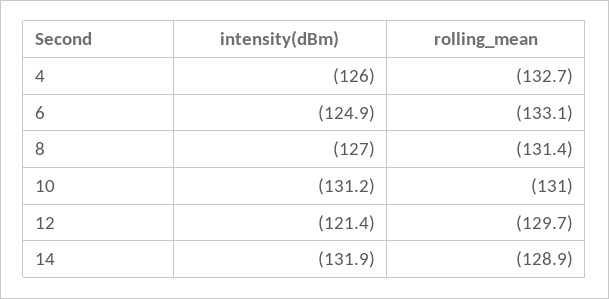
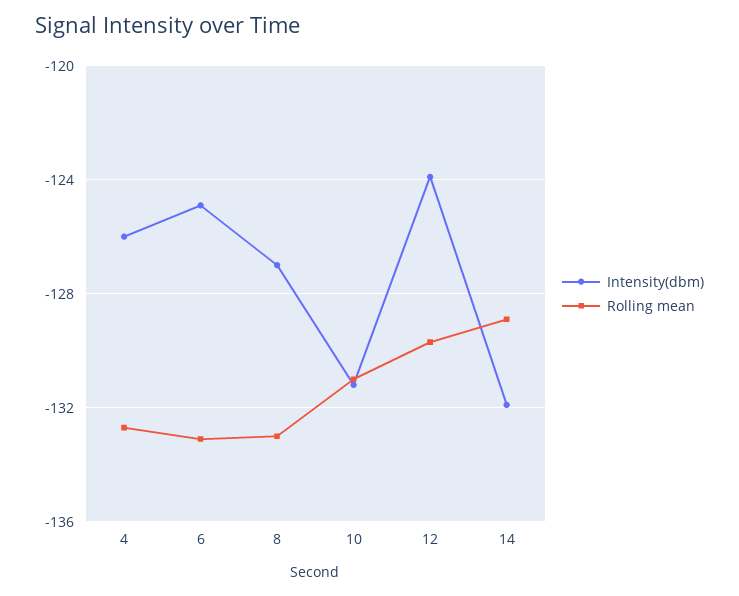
rolling_mean, 8: -131.4 -> -133
intensity(dBm), 12: -121.4 -> -124

